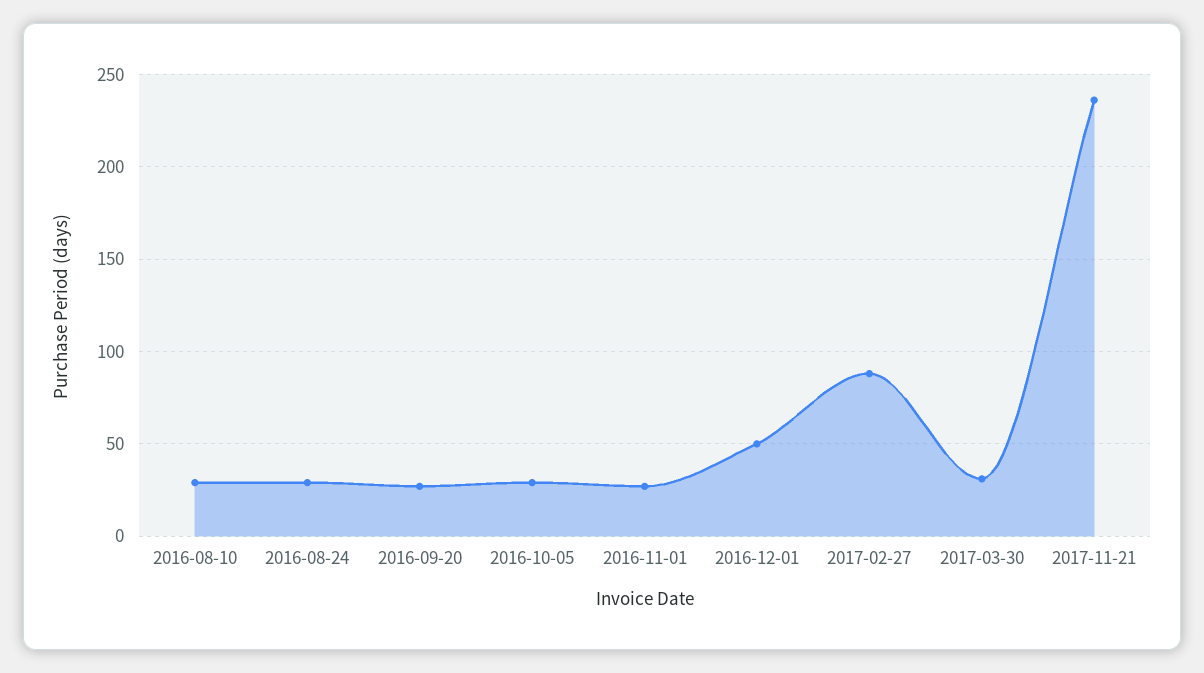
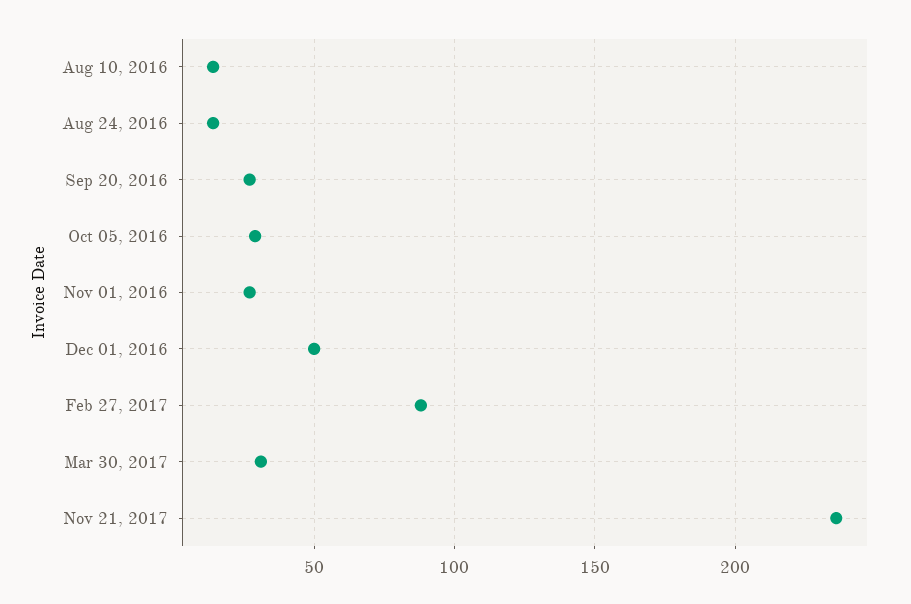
2016-08-10: 30 -> 15
2016-08-24: 30 -> 15

